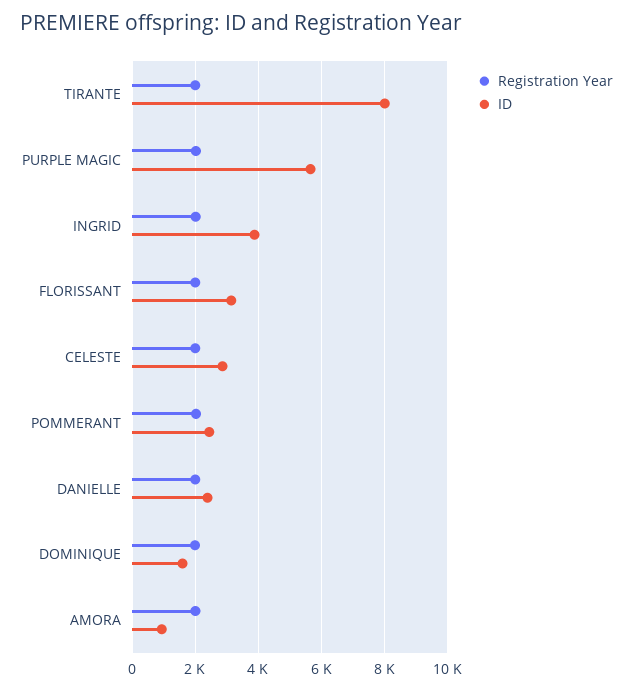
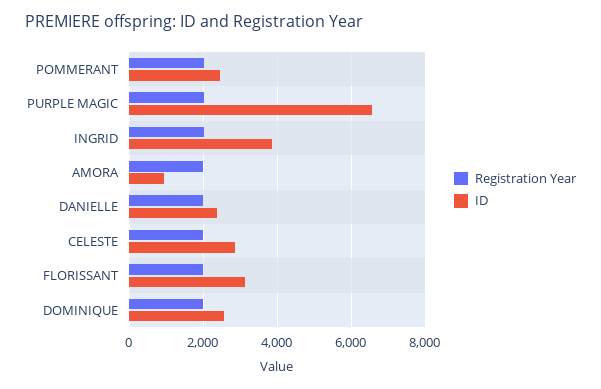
Registration Year, TIRANTE: 2000 -> none
ID, TIRANTE: 8000 -> none
ID, PURPLE MAGIC: 5600 -> 6600
ID, DOMINIQUE: 1600 -> 2600

